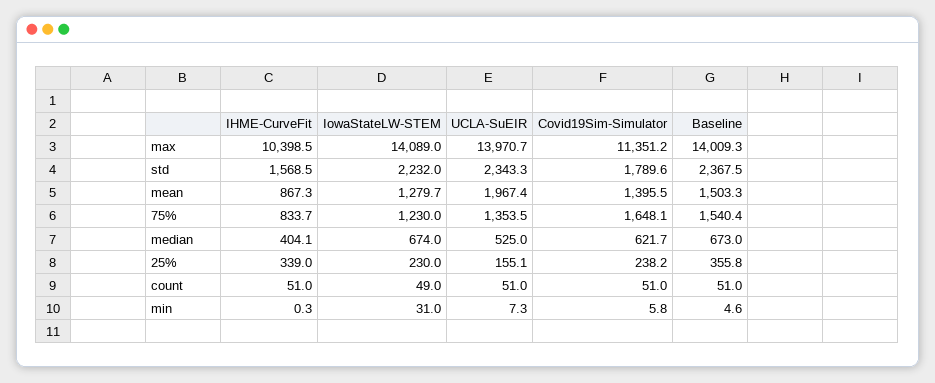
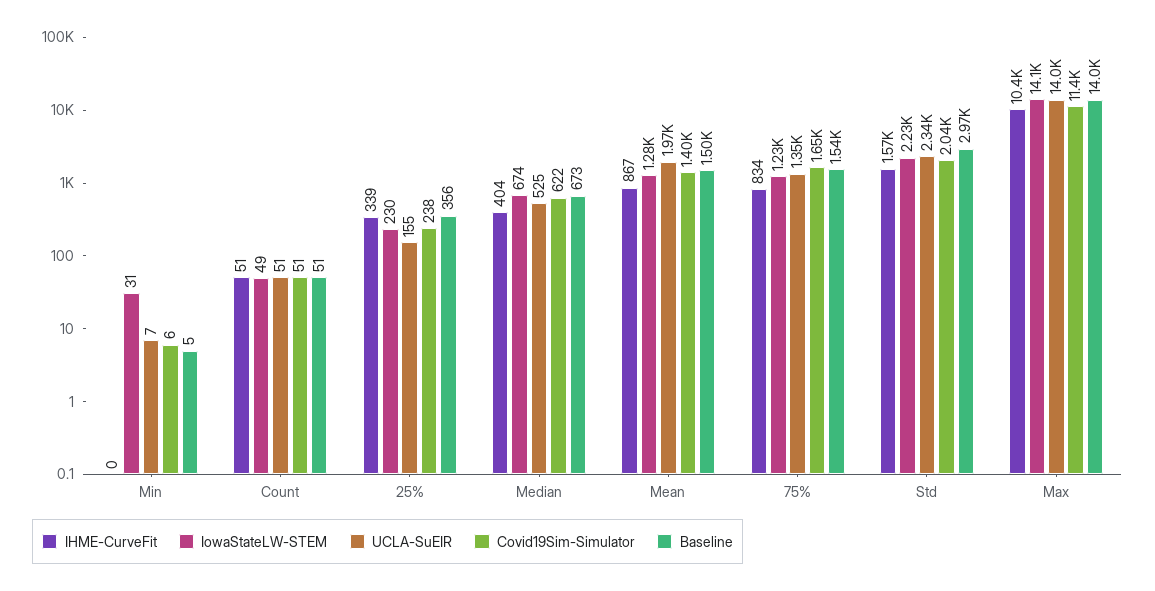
Covid19Sim-Simulator, std: 1789.6 -> 2040
Baseline, std: 2367.5 -> 2970

